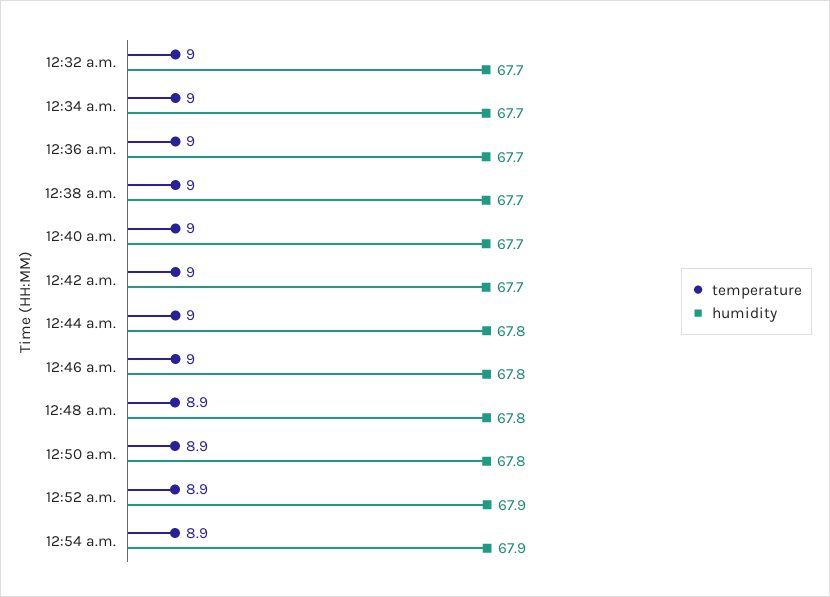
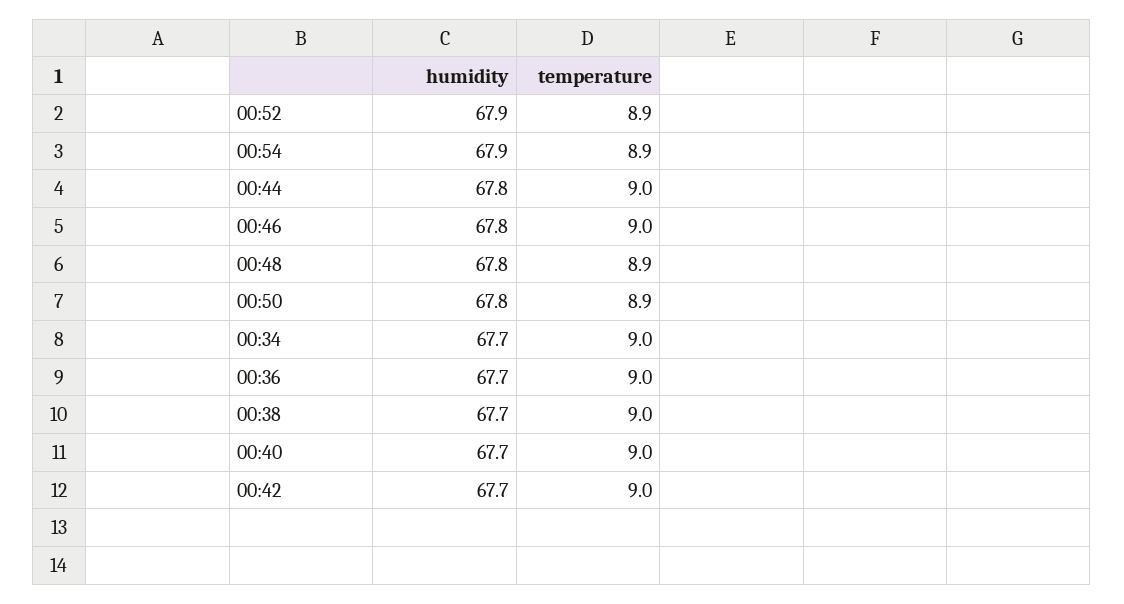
temperature, 12:32 a.m.: 9 -> none
humidity, 12:32 a.m.: 67.7 -> none

